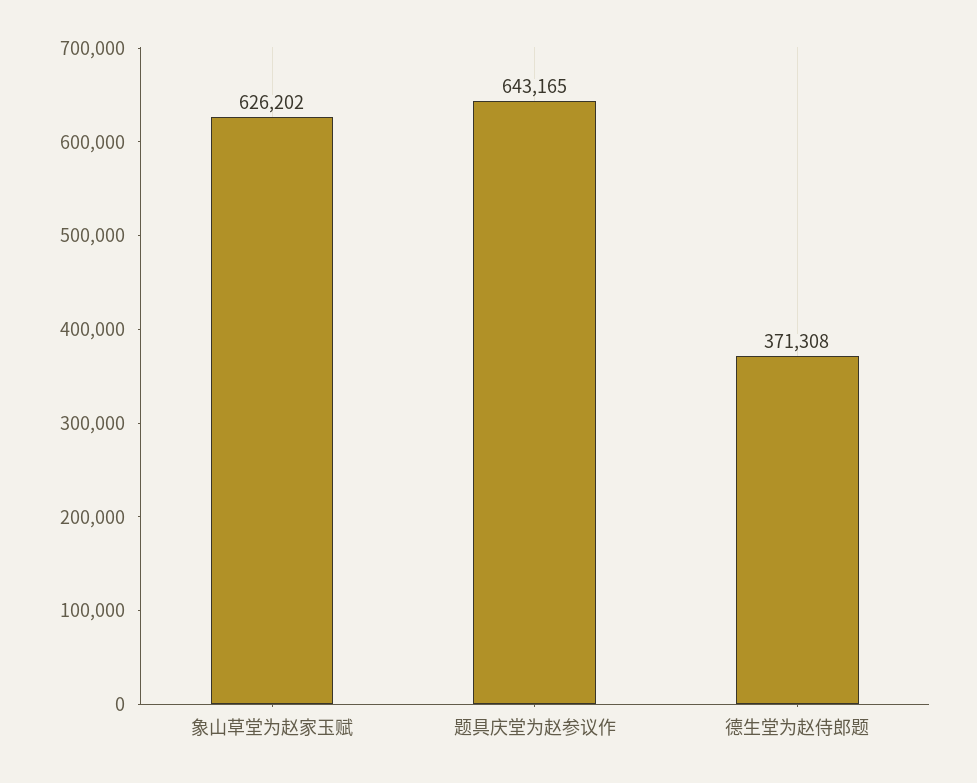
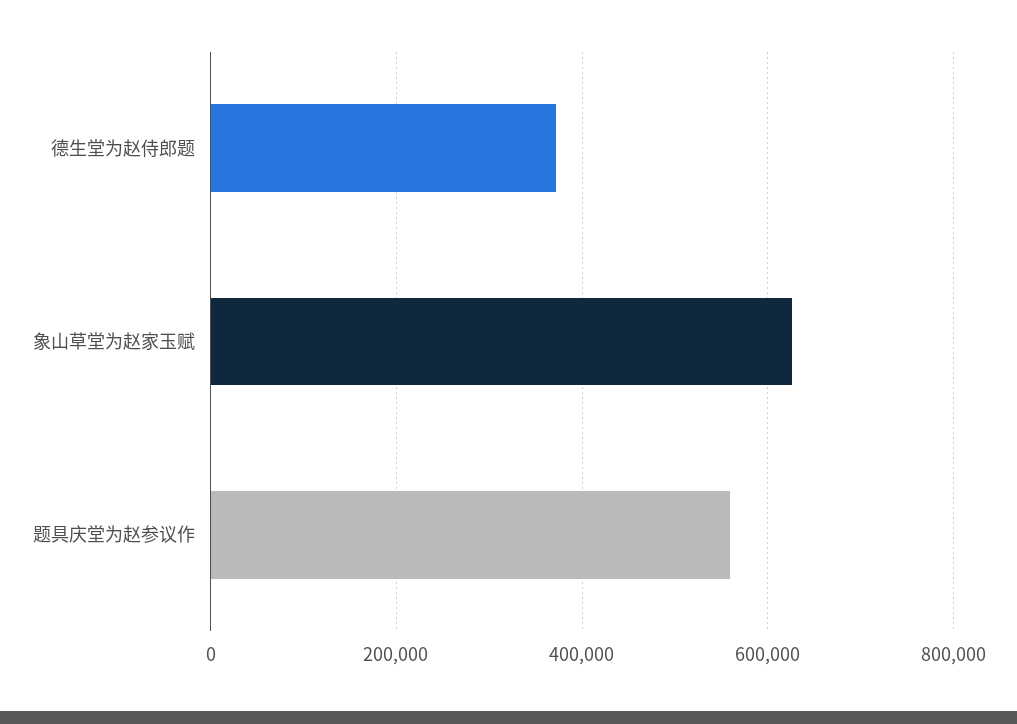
题具庆堂为赵参议作: 643165 -> 560000

